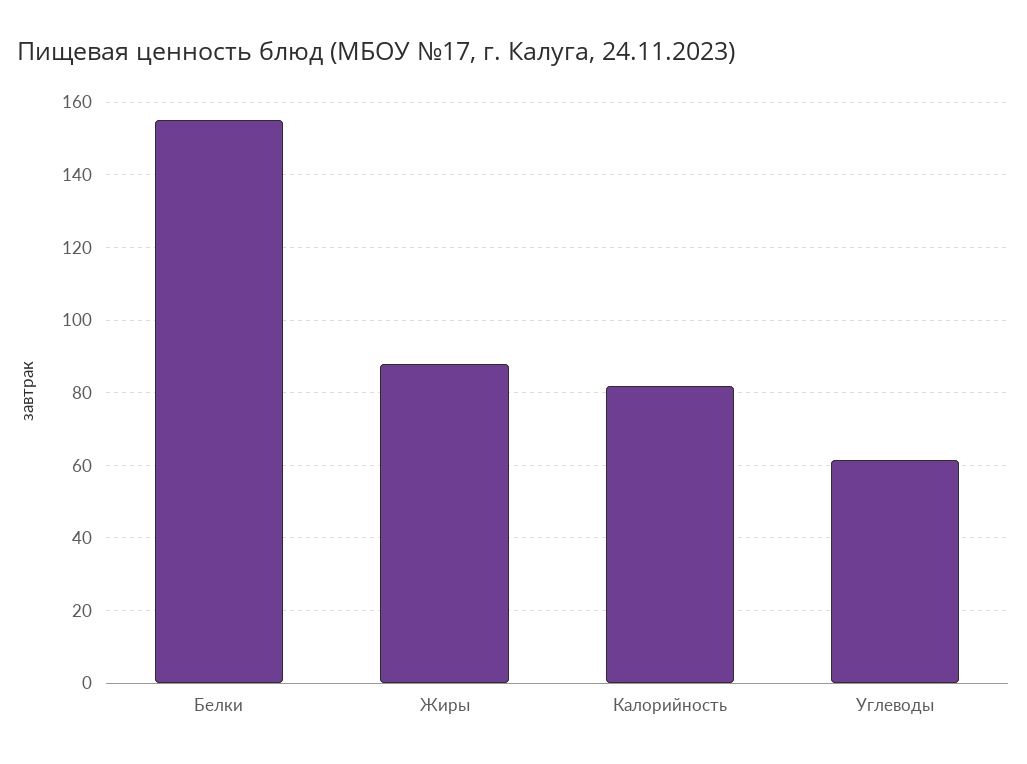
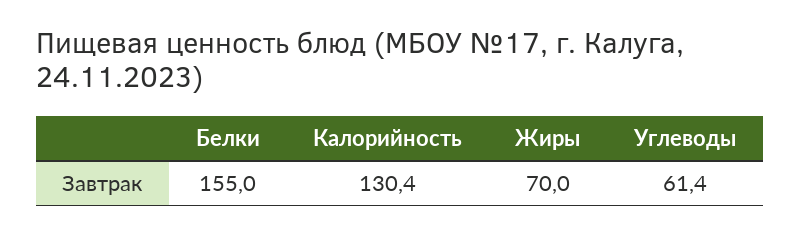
Жиры: 88 -> 70
Калорийность: 82 -> 130.4

